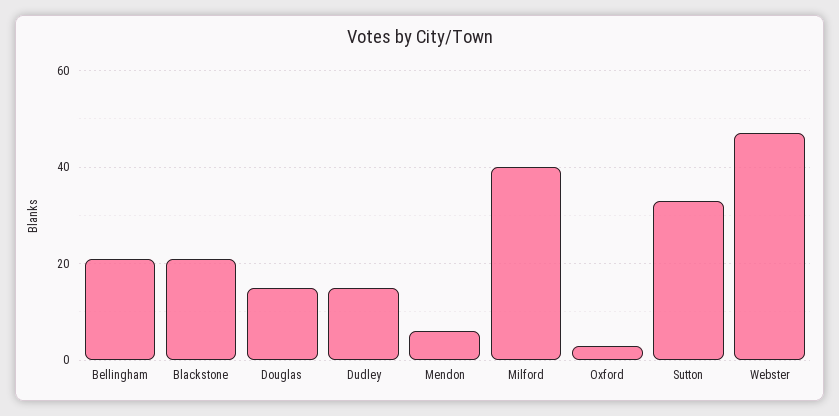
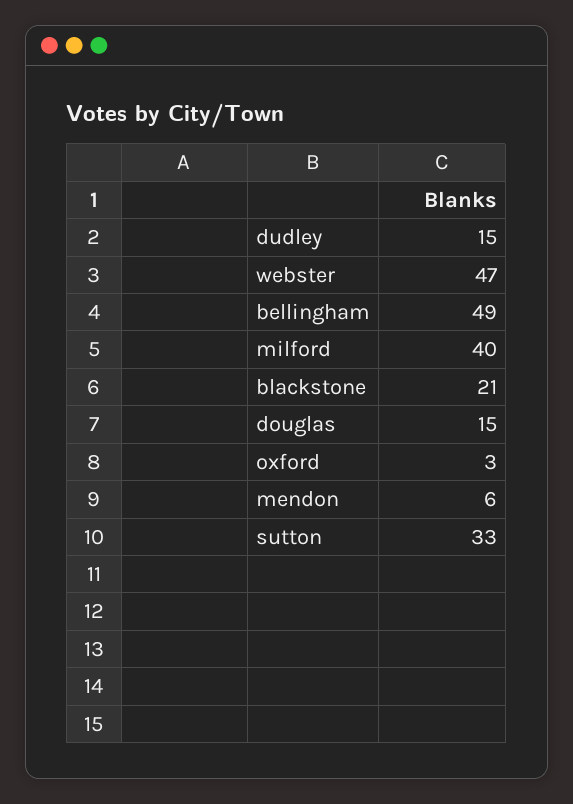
Bellingham: 20 -> 49

